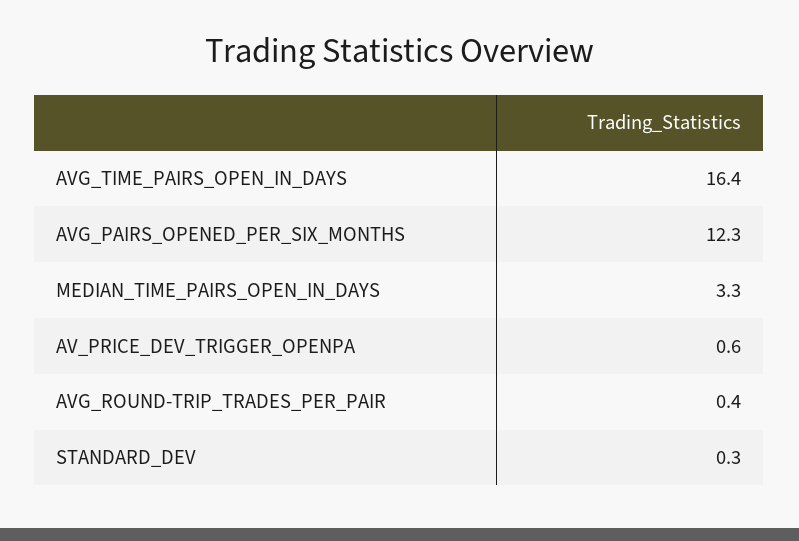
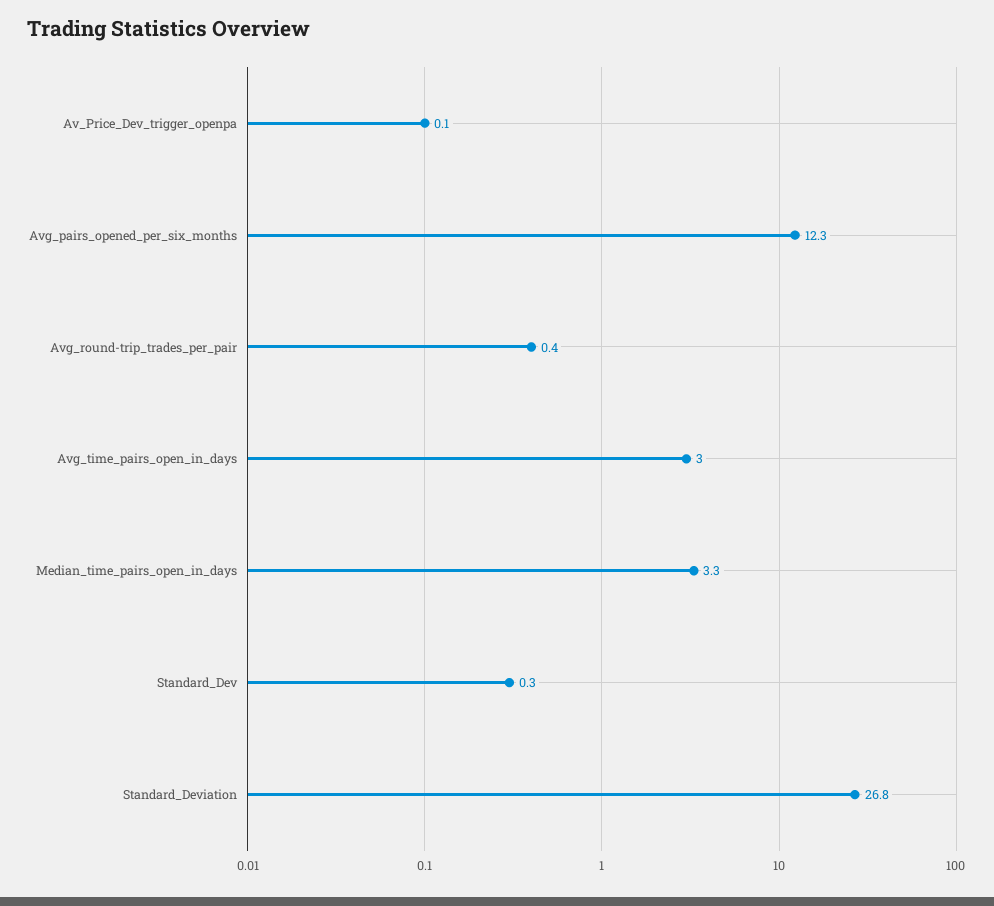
AVG_TIME_PAIRS_OPEN_IN_DAYS: 16.4 -> 3
AV_PRICE_DEV_TRIGGER_OPENPA: 0.6 -> 0.1
Standard_Deviation: none -> 26.8

